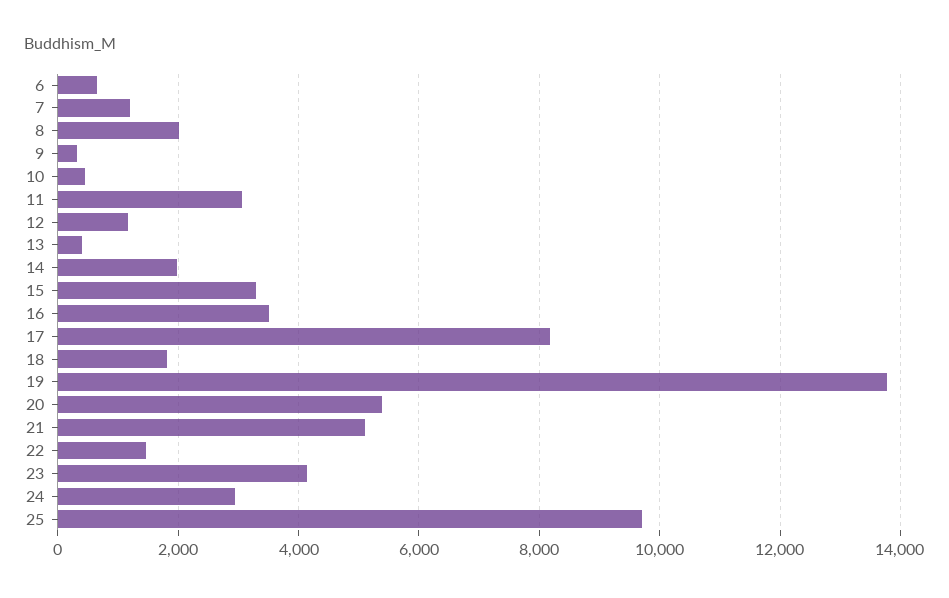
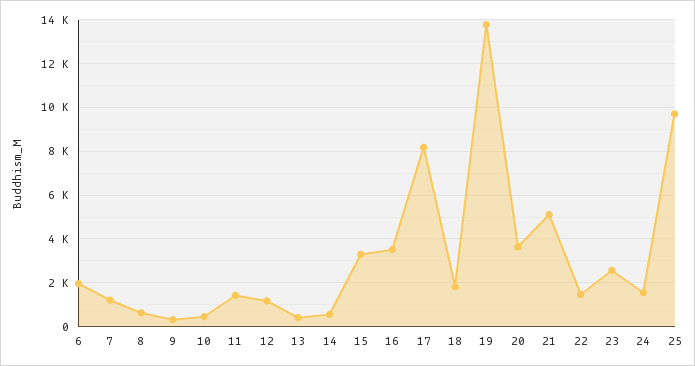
6: 600 -> 2000
8: 2000 -> 500
11: 3000 -> 1500
14: 2000 -> 500
20: 5400 -> 3500
23: 4200 -> 2500
24: 3000 -> 1500

